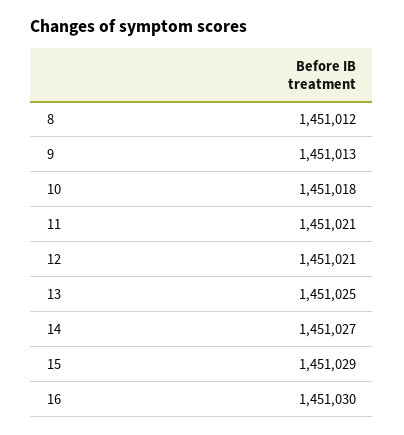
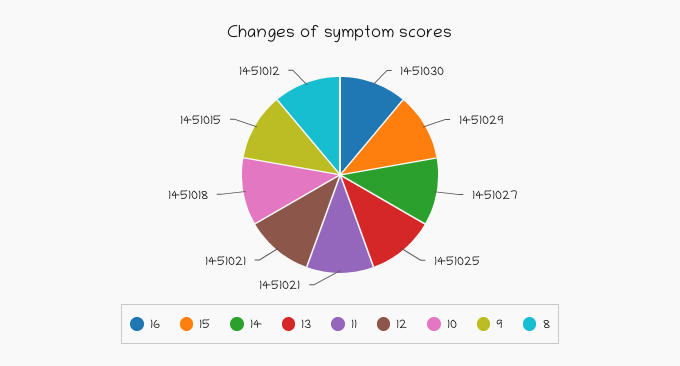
9: 1451013 -> 1451015

